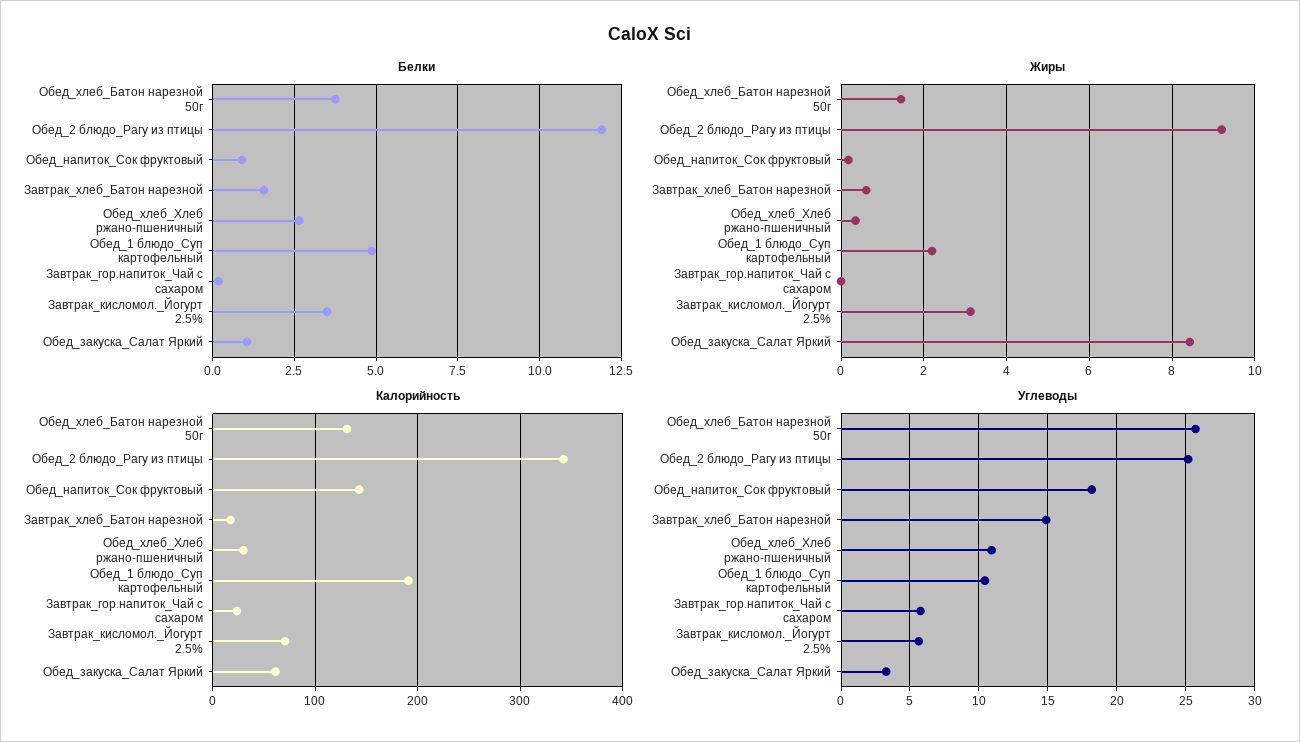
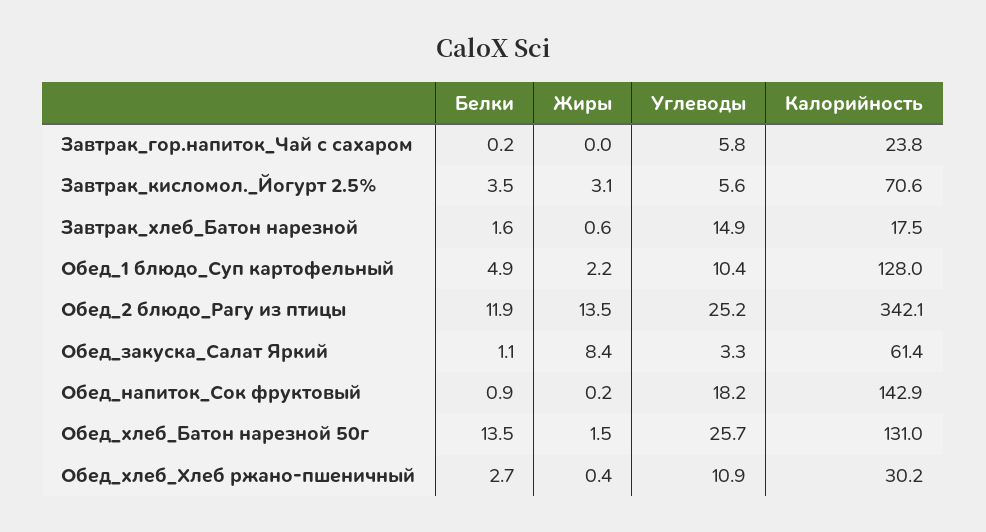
Белки, Обед_хлеб_Батон нарезной 50г: 3.75 -> 13.5
Жиры, Обед_2 блюдо_Рагу из птицы: 9.2 -> 13.5
Калорийность, Обед_1 блюдо_Суп картофельный: 190 -> 128

